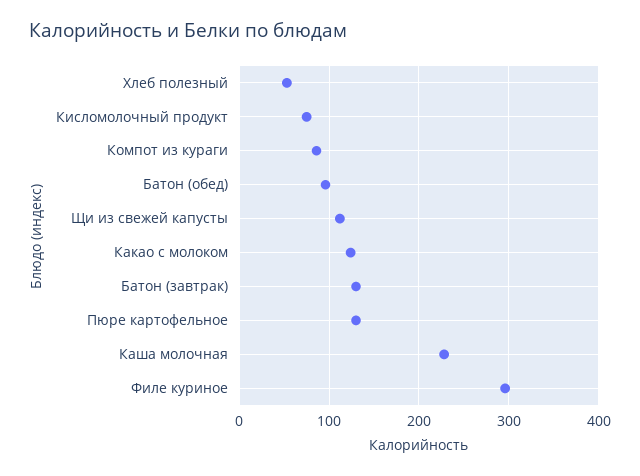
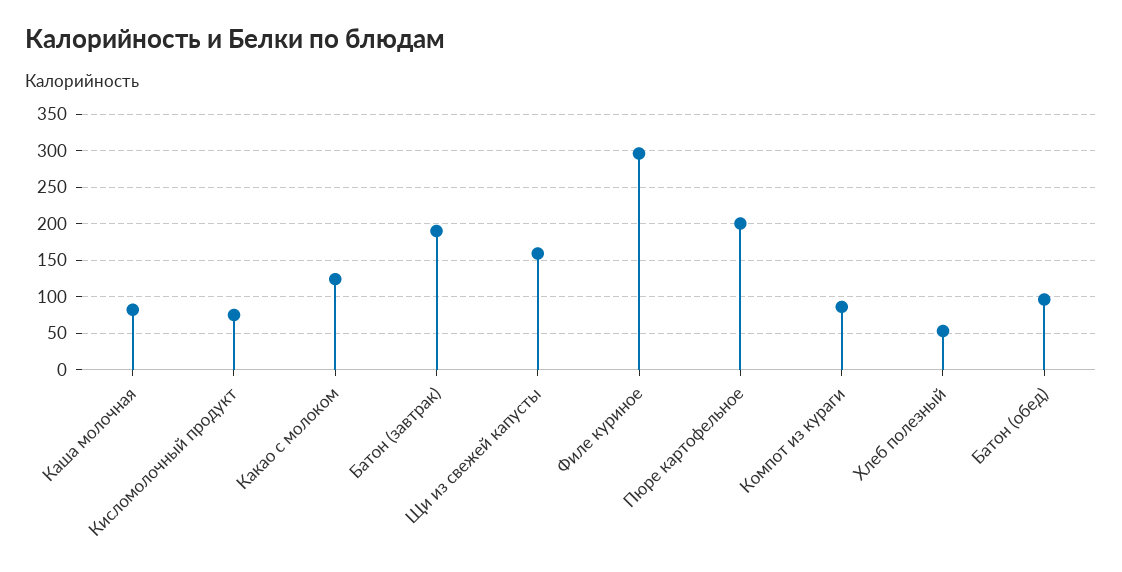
Щи из свежей капусты: 110 -> 160
Батон (завтрак): 130 -> 190
Пюре картофельное: 130 -> 200
Каша молочная: 230 -> 80

